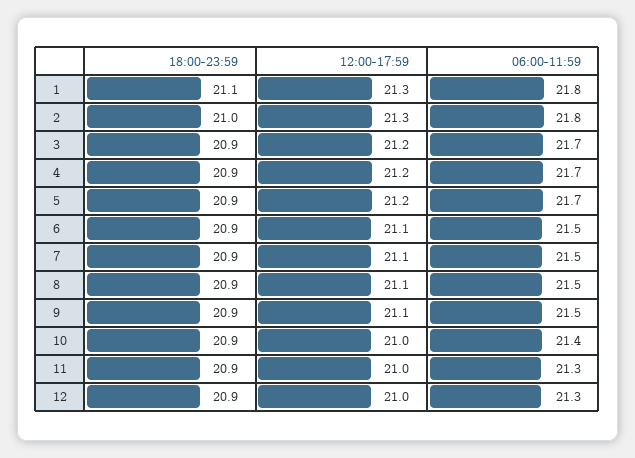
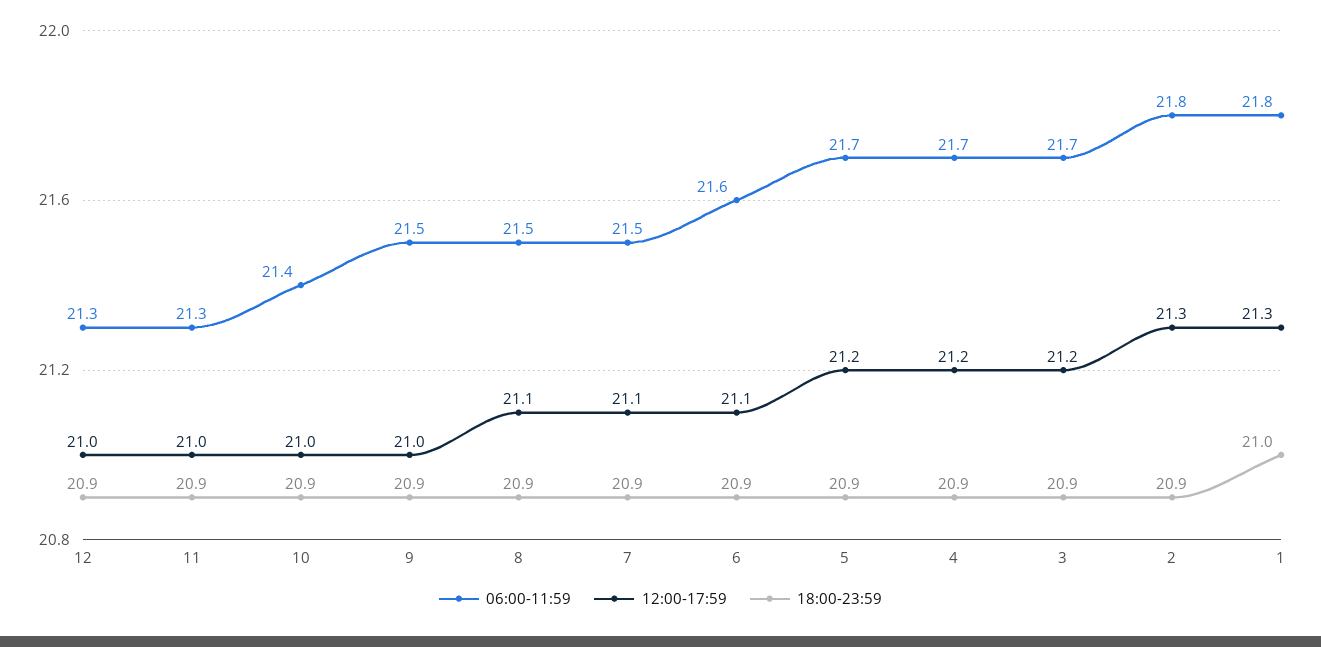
18:00-23:59, 1: 21.1 -> 21
18:00-23:59, 2: 21 -> 20.9
06:00-11:59, 6: 21.5 -> 21.6
12:00-17:59, 9: 21.1 -> 21

